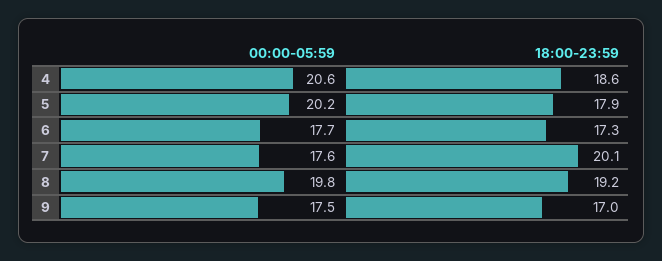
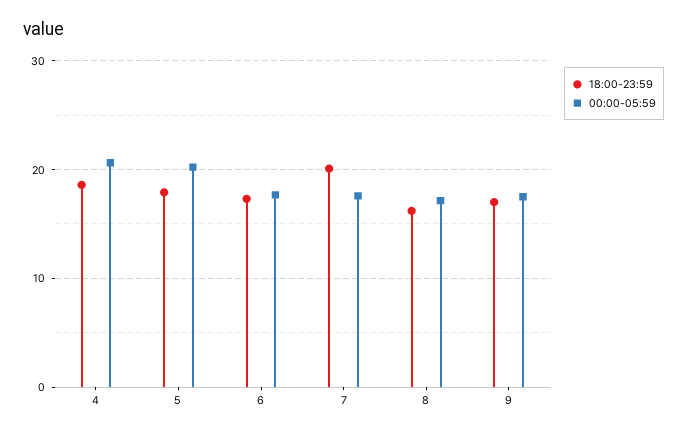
00:00-05:59, 8: 19.8 -> 17
18:00-23:59, 8: 19.2 -> 16

